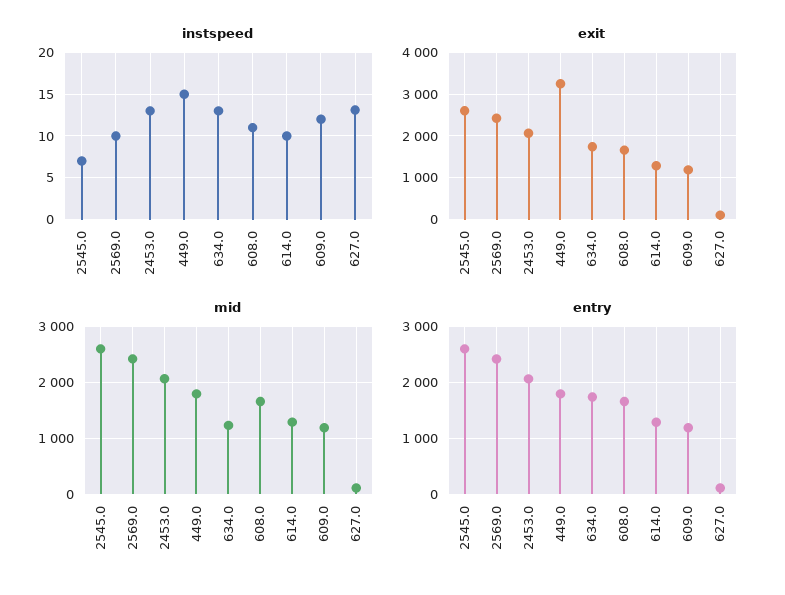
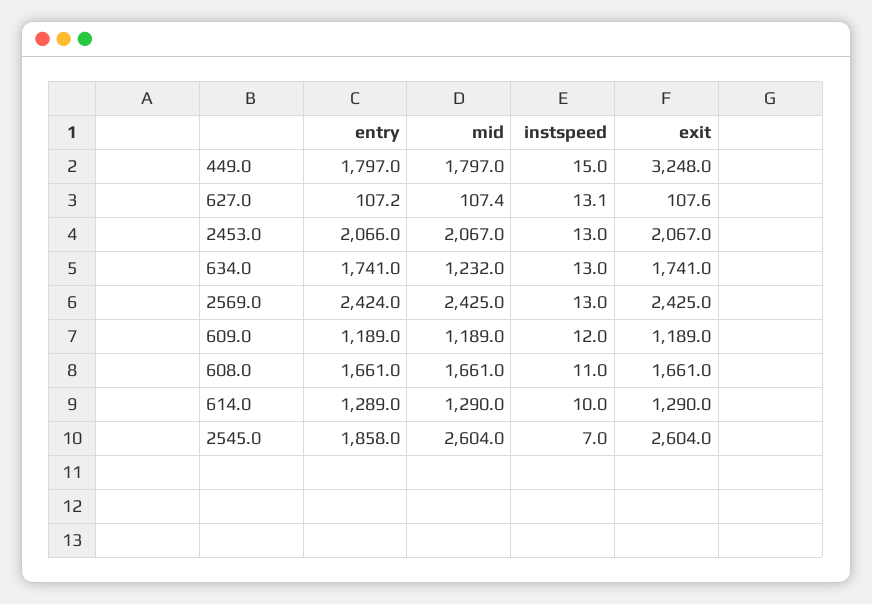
instspeed, 2569.0: 10 -> 13
entry, 2545.0: 2600 -> 1858

